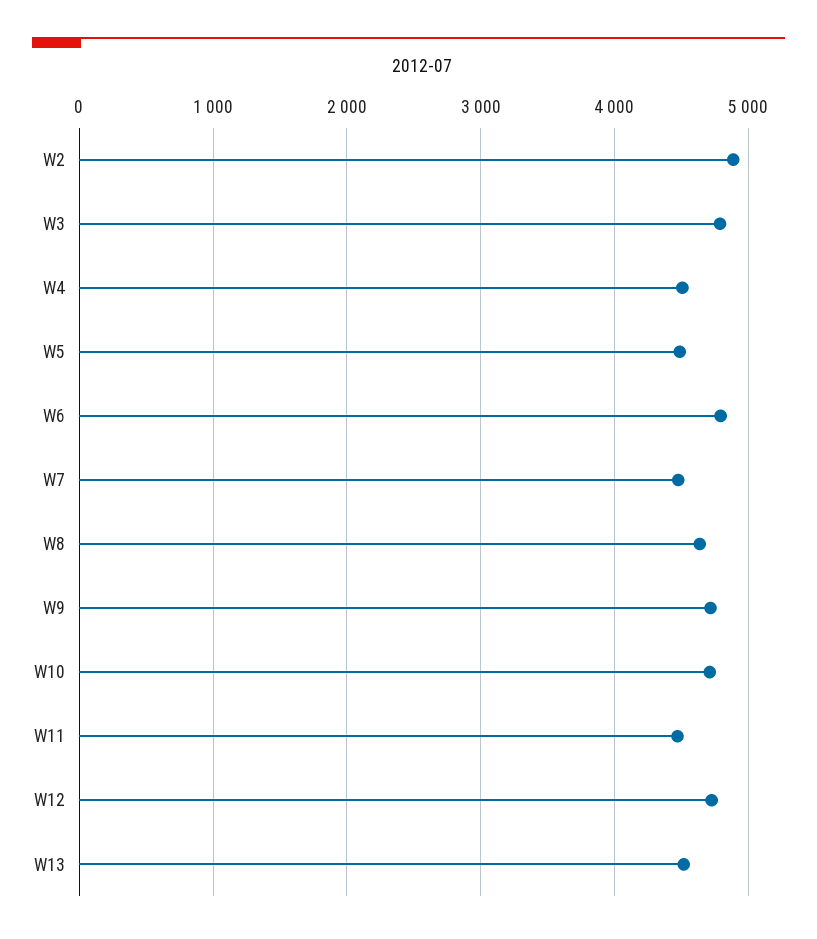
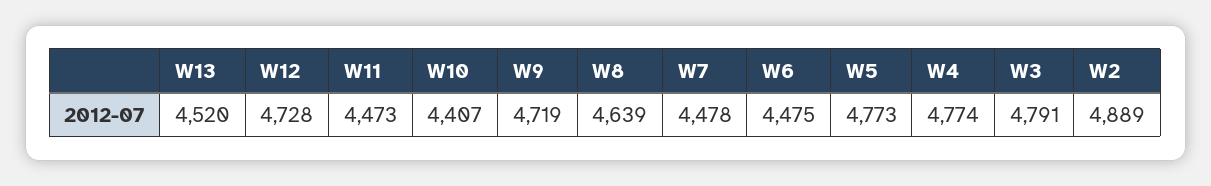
W4: 4500 -> 4774
W5: 4500 -> 4773
W6: 4800 -> 4475
W10: 4700 -> 4407

